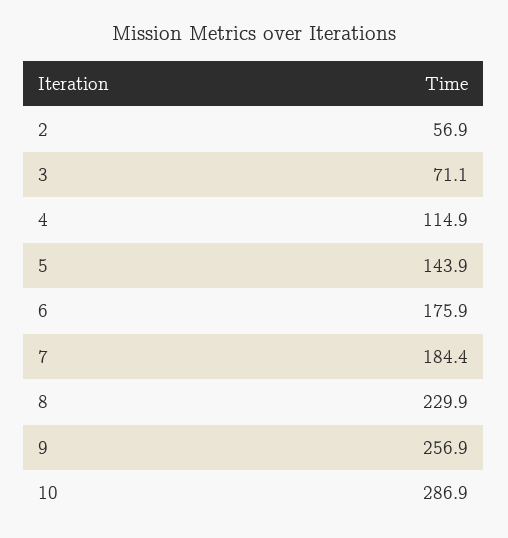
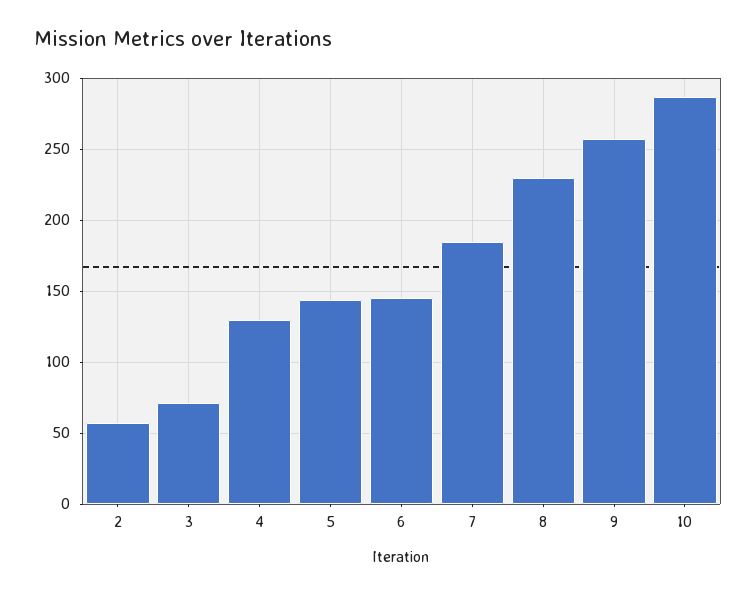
4: 114.9 -> 130
6: 175.9 -> 145

